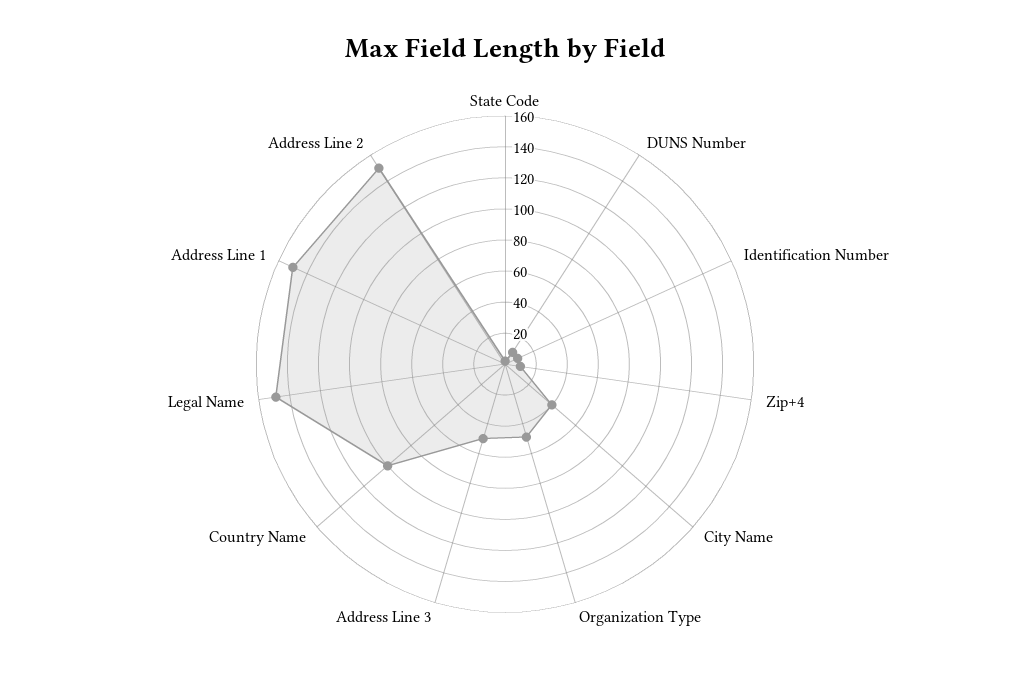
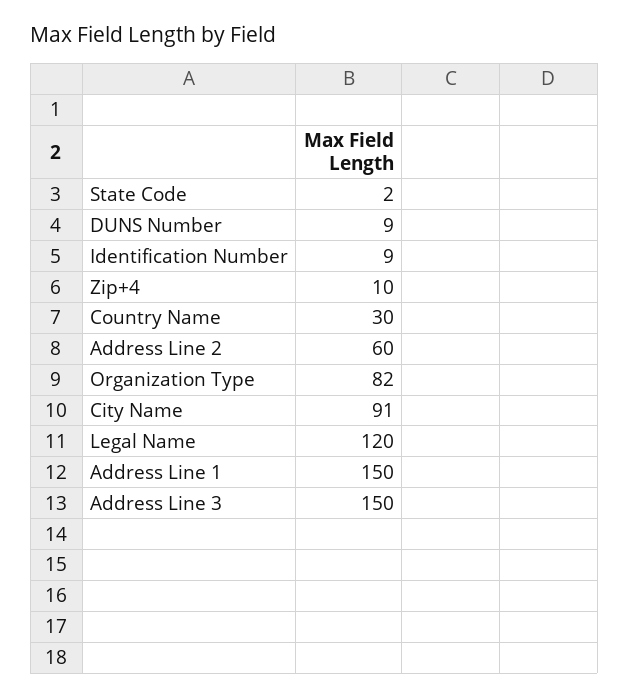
City Name: 40 -> 91
Organization Type: 50 -> 82
Address Line 3: 50 -> 150
Country Name: 100 -> 30
Legal Name: 150 -> 120
Address Line 2: 150 -> 60

